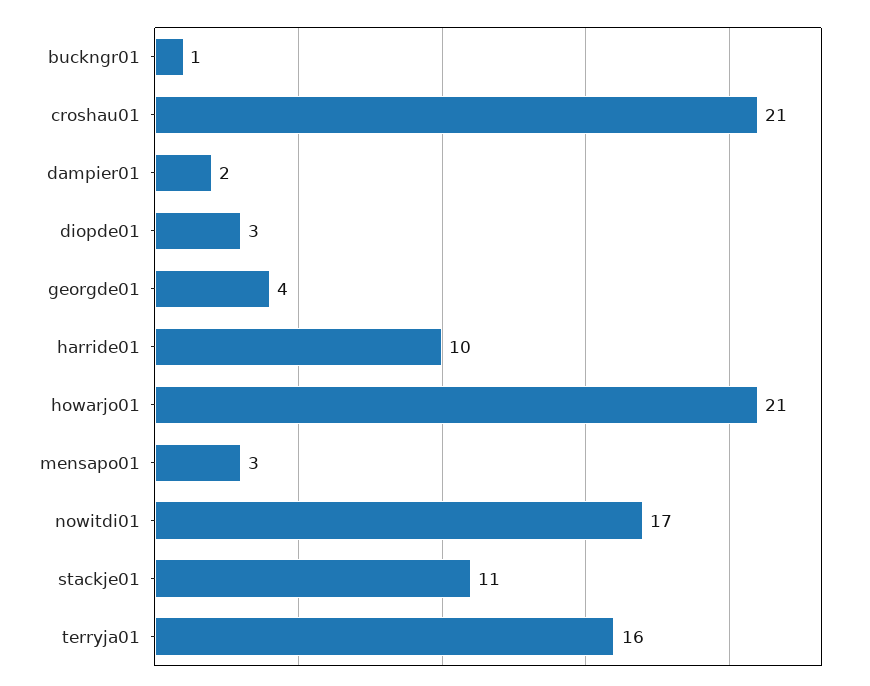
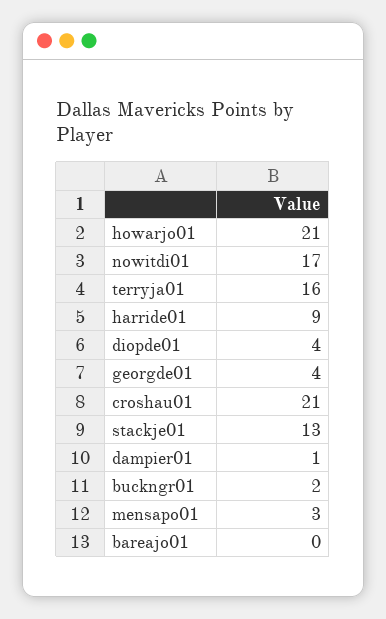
buckngr01: 1 -> 2
dampier01: 2 -> 1
diopde01: 3 -> 4
harride01: 10 -> 9
stackje01: 11 -> 13
bareajo01: none -> 0

